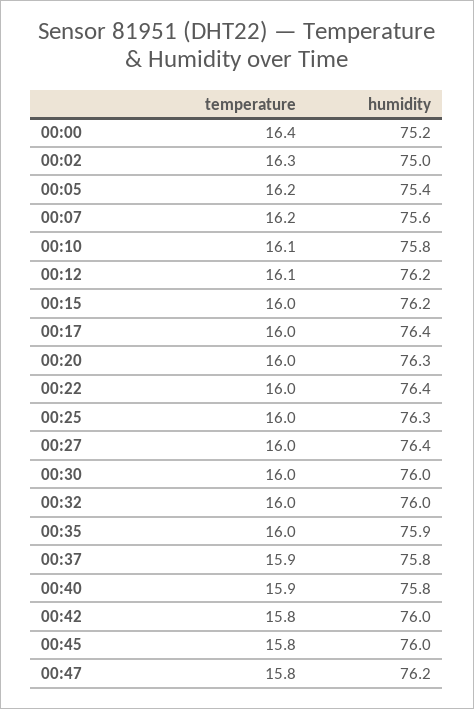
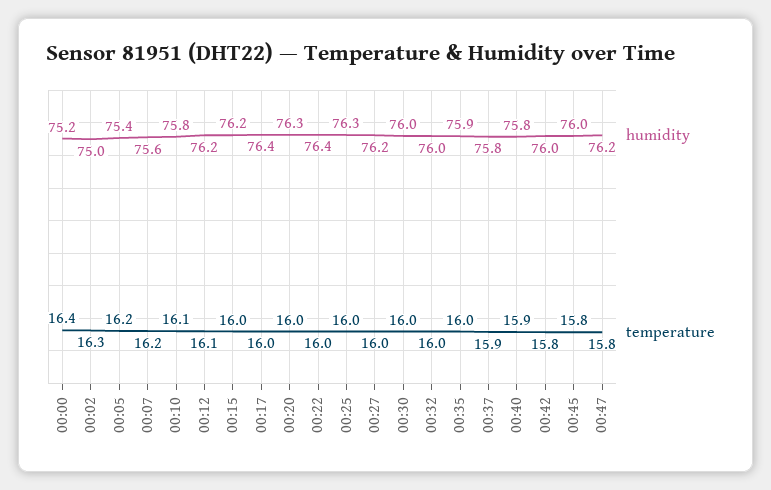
humidity, 00:27: 76.4 -> 76.2

